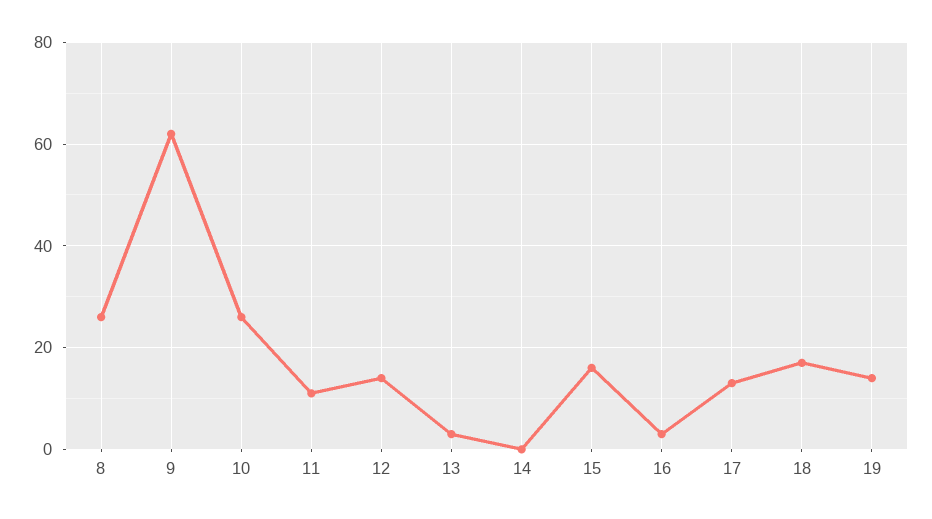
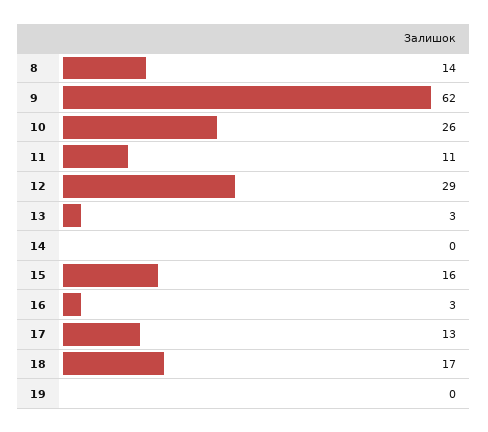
8: 25 -> 14
12: 15 -> 29
19: 15 -> 0

